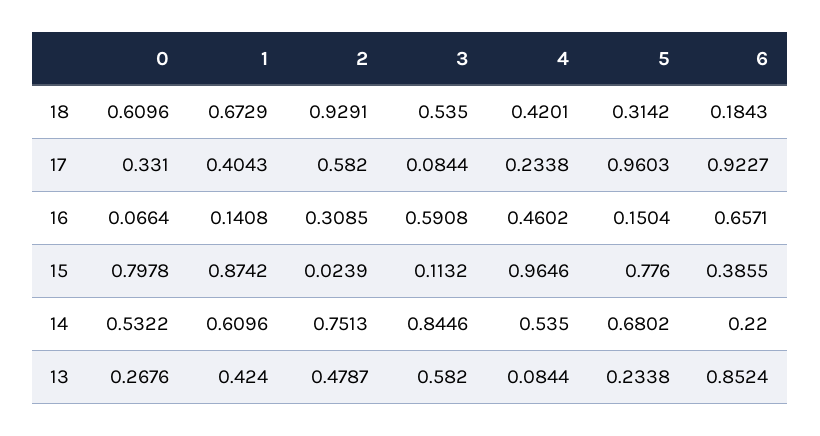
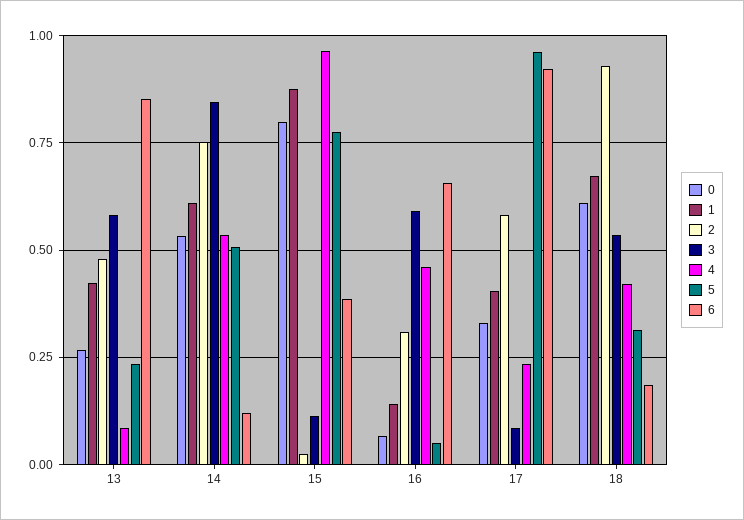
5, 16: 0.1504 -> 0.05
5, 14: 0.6802 -> 0.5
6, 14: 0.22 -> 0.125

